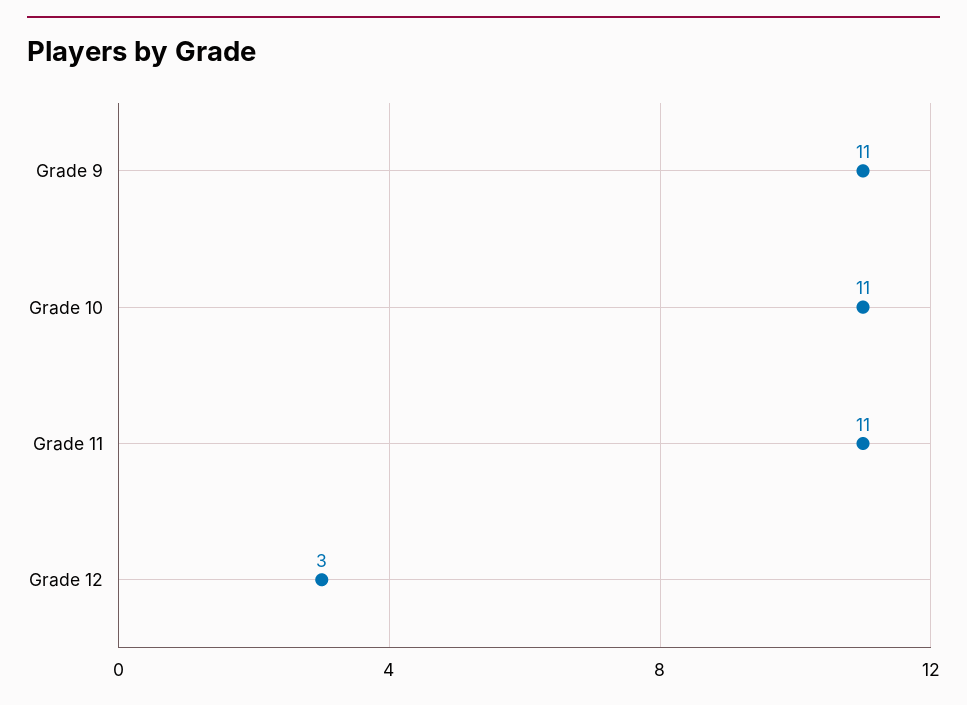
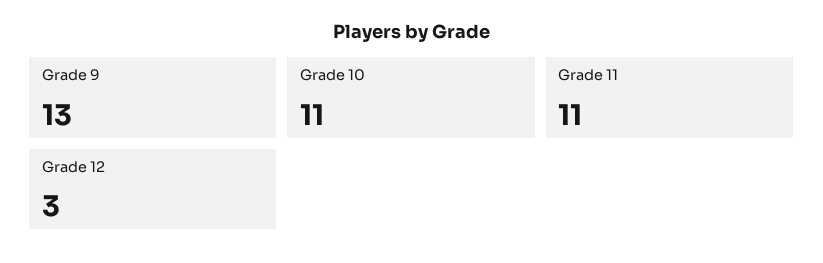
Grade 9: 11 -> 13

